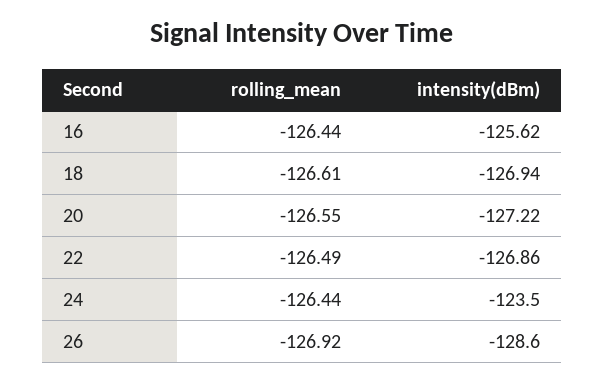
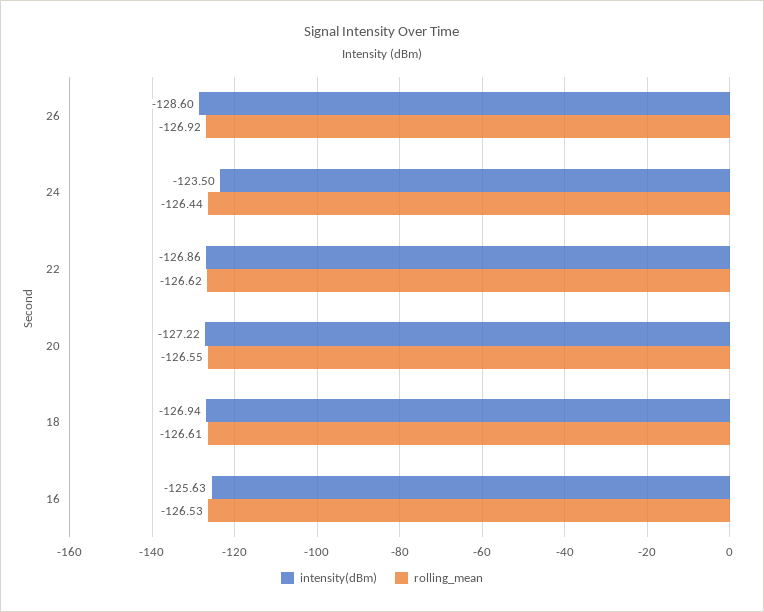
rolling_mean, 16: -126.44 -> -126.53
intensity(dBm), 16: -125.62 -> -125.63
rolling_mean, 22: -126.49 -> -126.62

